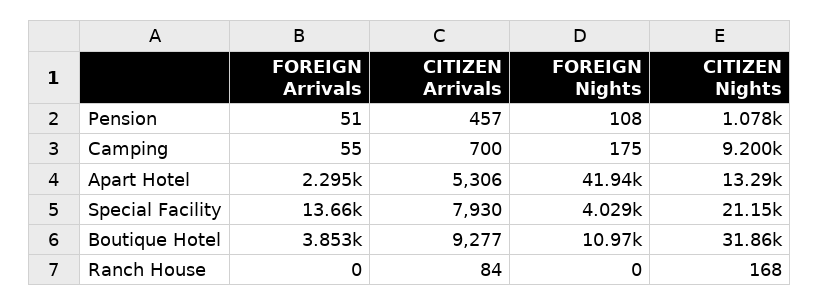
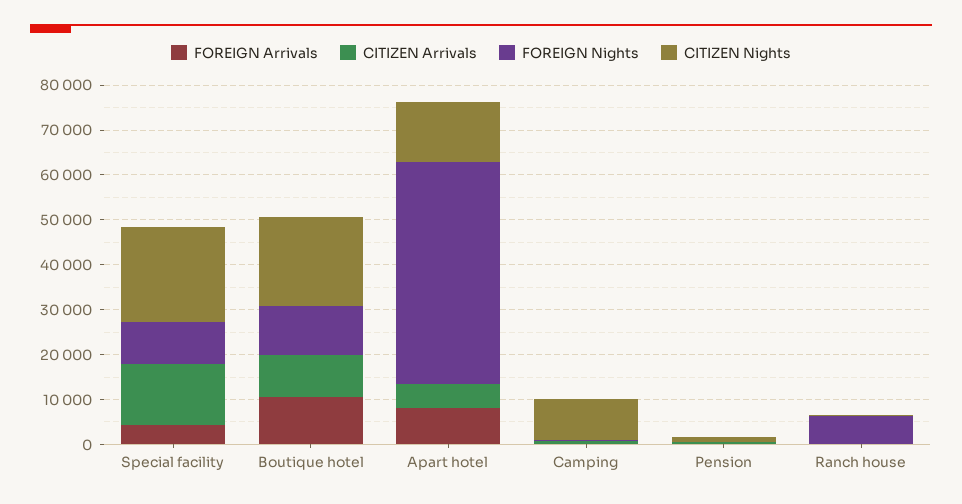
FOREIGN Arrivals, Apart Hotel: 2295 -> 8000
FOREIGN Nights, Apart Hotel: 41940 -> 50000
FOREIGN Arrivals, Special Facility: 13660 -> 4000
CITIZEN Arrivals, Special Facility: 7930 -> 14000
FOREIGN Nights, Special Facility: 4029 -> 10000
FOREIGN Arrivals, Boutique Hotel: 3853 -> 10000
CITIZEN Nights, Boutique Hotel: 31860 -> 20000
FOREIGN Nights, Ranch House: 0 -> 6000

